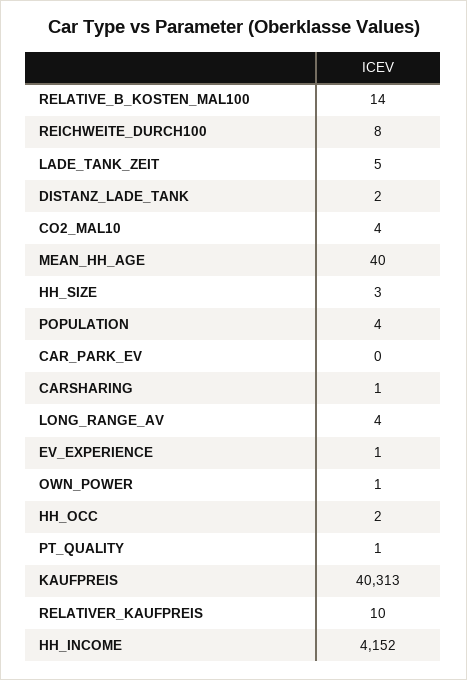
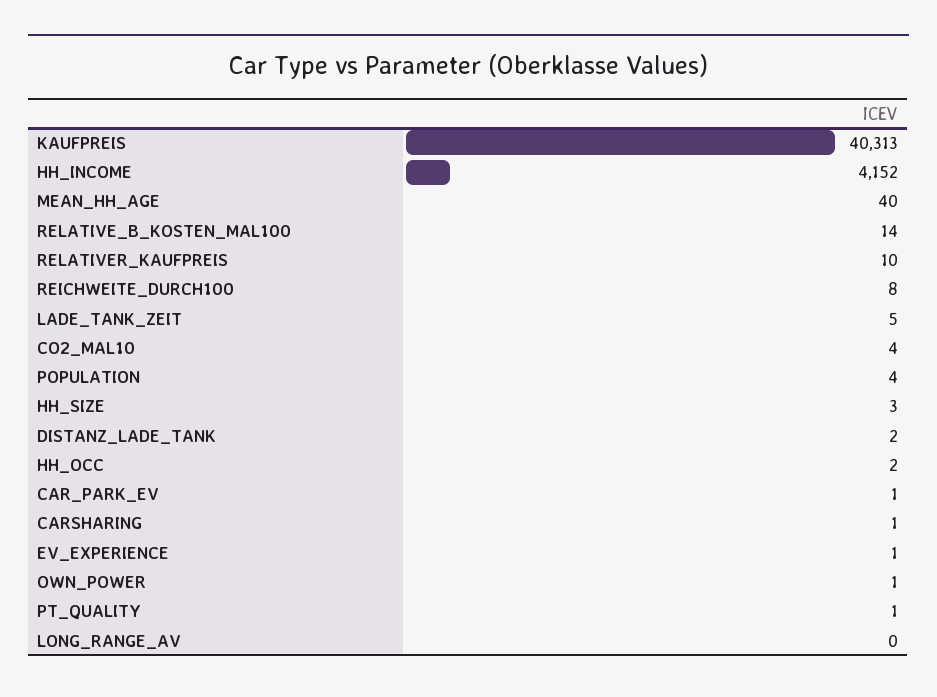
CAR_PARK_EV: 0 -> 1
LONG_RANGE_AV: 4 -> 0

